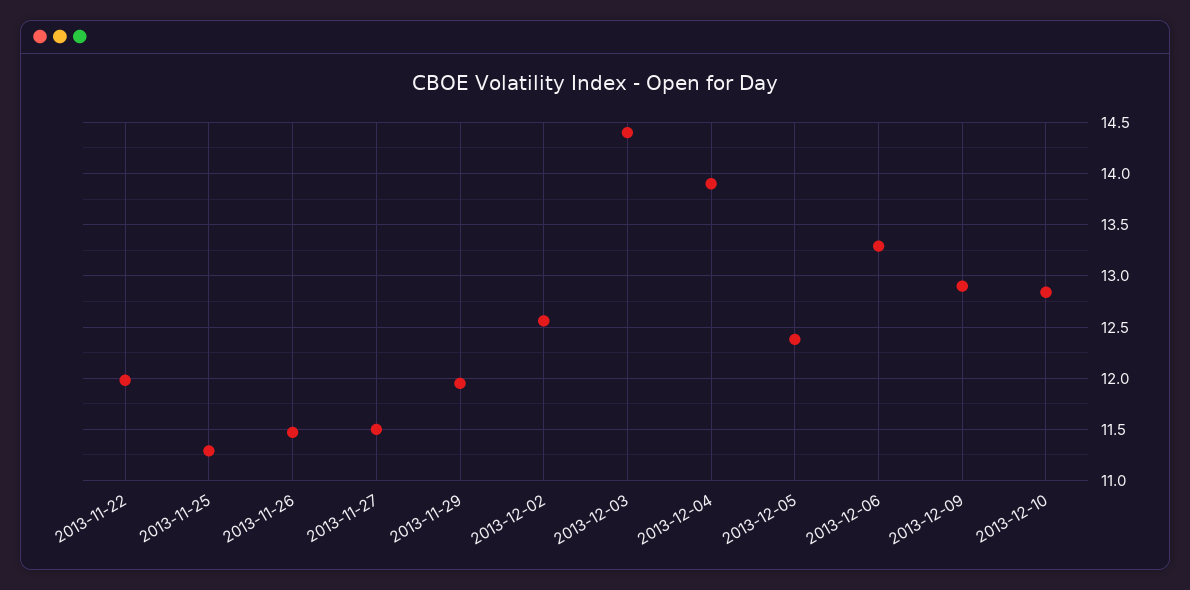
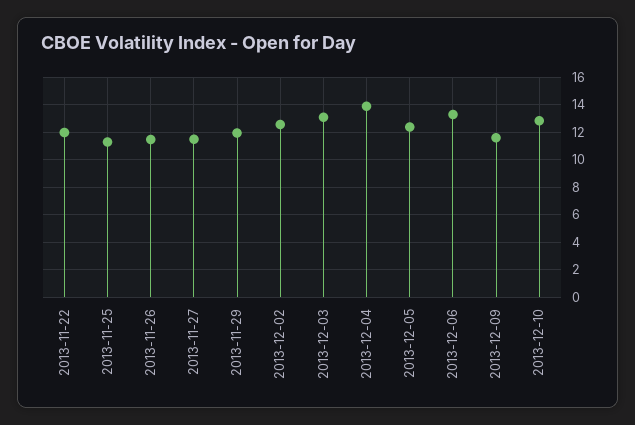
2013-12-03: 14.4 -> 13
2013-12-09: 12.9 -> 11.5

